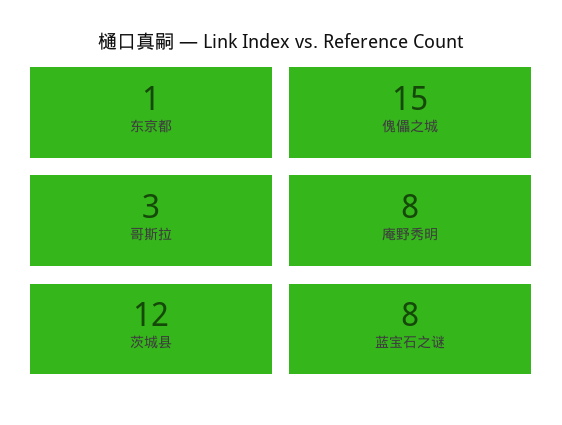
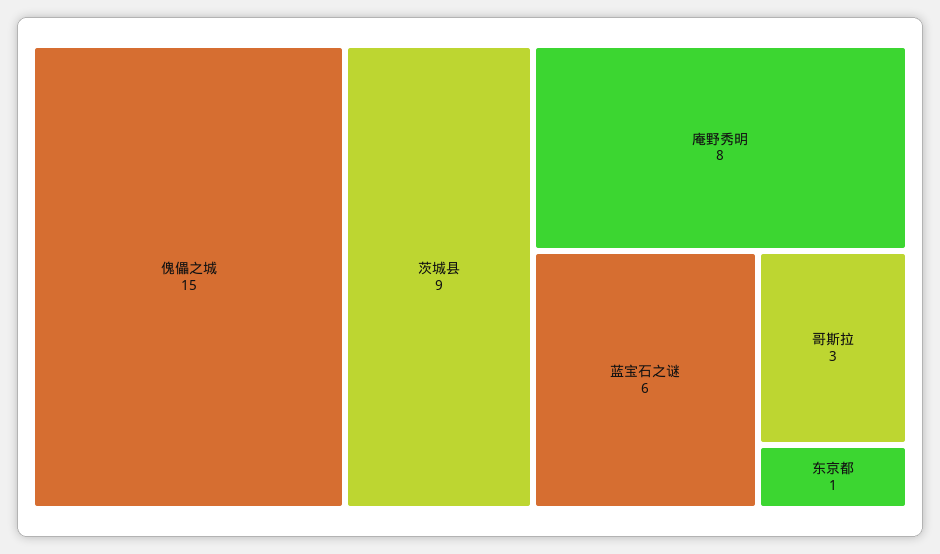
茨城县: 12 -> 9
蓝宝石之谜: 8 -> 6

